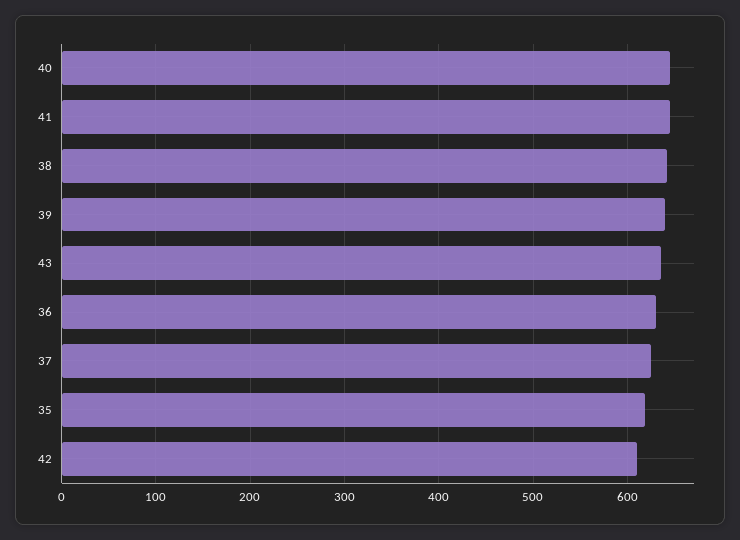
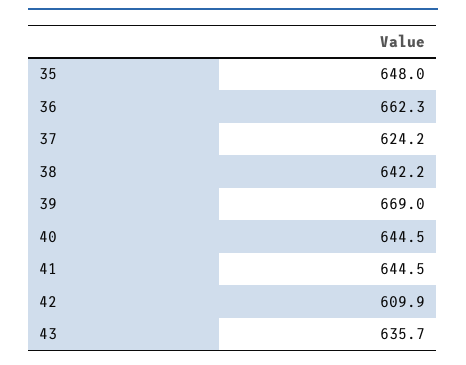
39: 640 -> 669
36: 630 -> 662.3
35: 620 -> 648

